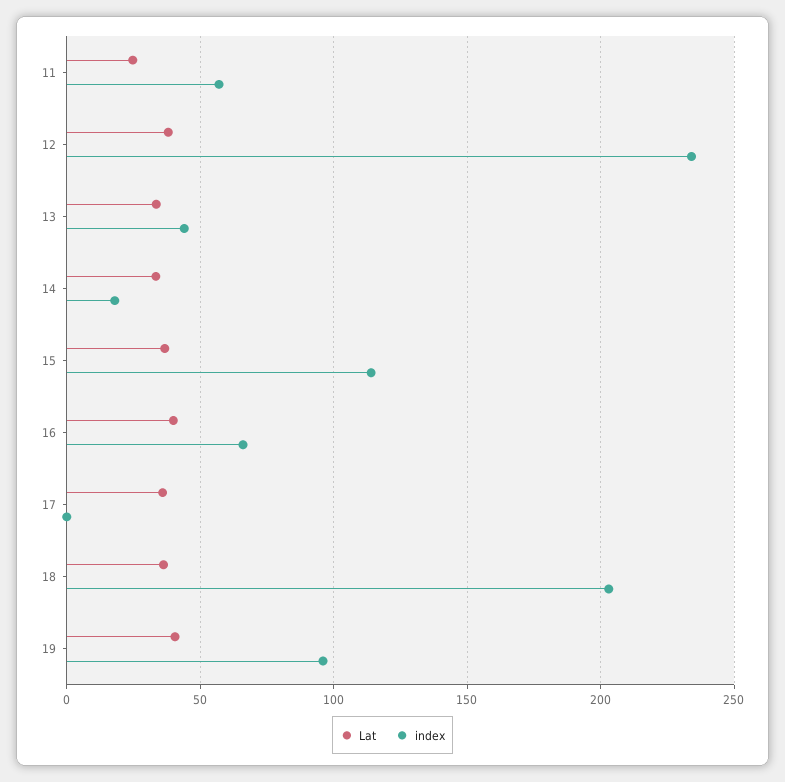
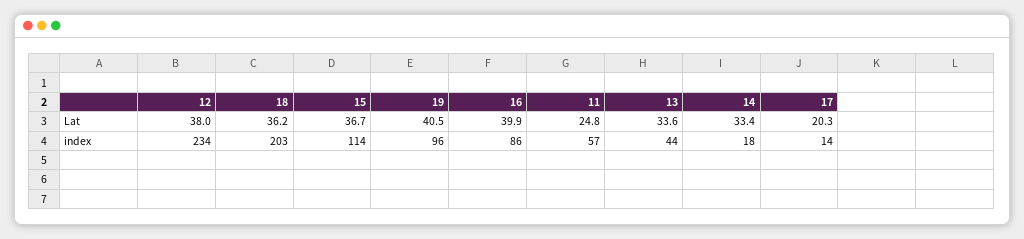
index, 16: 65 -> 86
Lat, 17: 35 -> 20.3
index, 17: 0 -> 14

